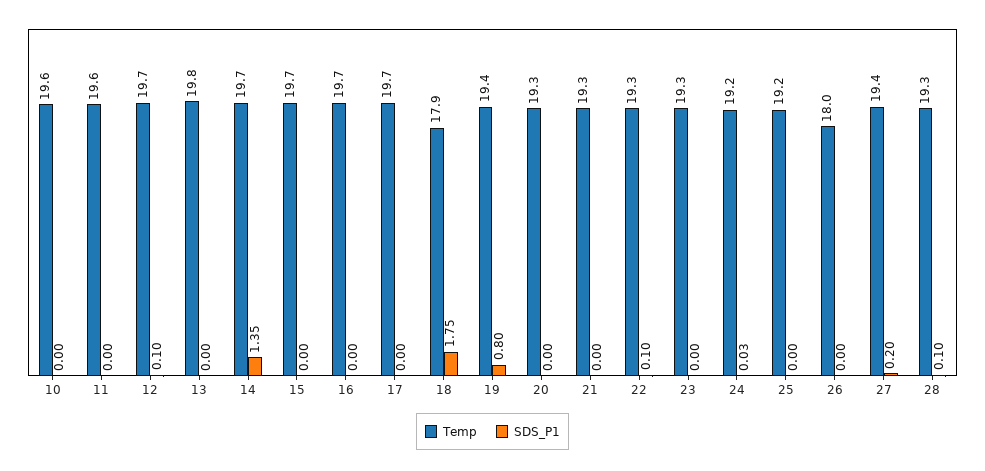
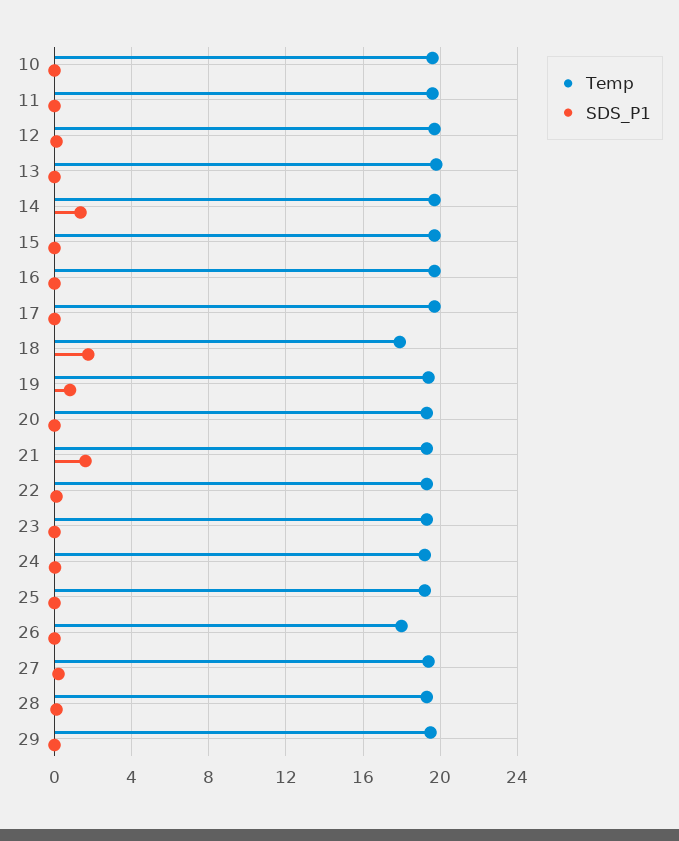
SDS_P1, 21: 0 -> 1.5
Temp, 29: none -> 19.5
SDS_P1, 29: none -> 0

